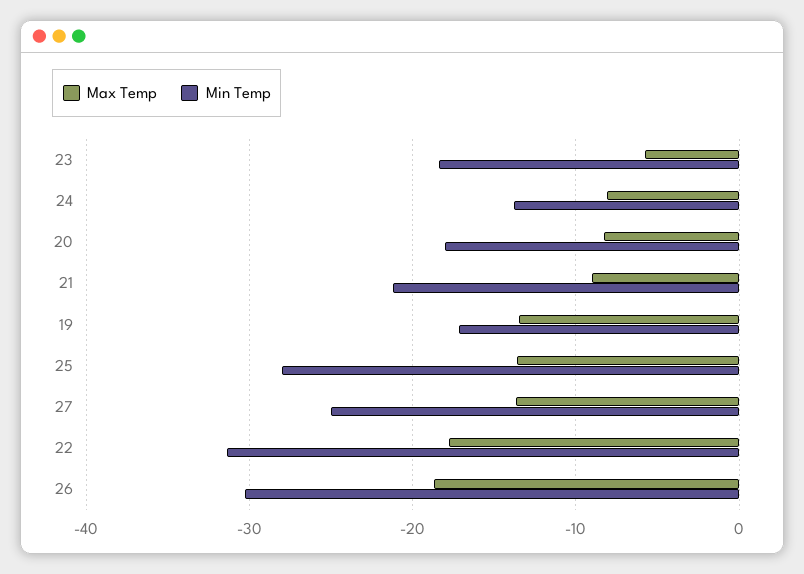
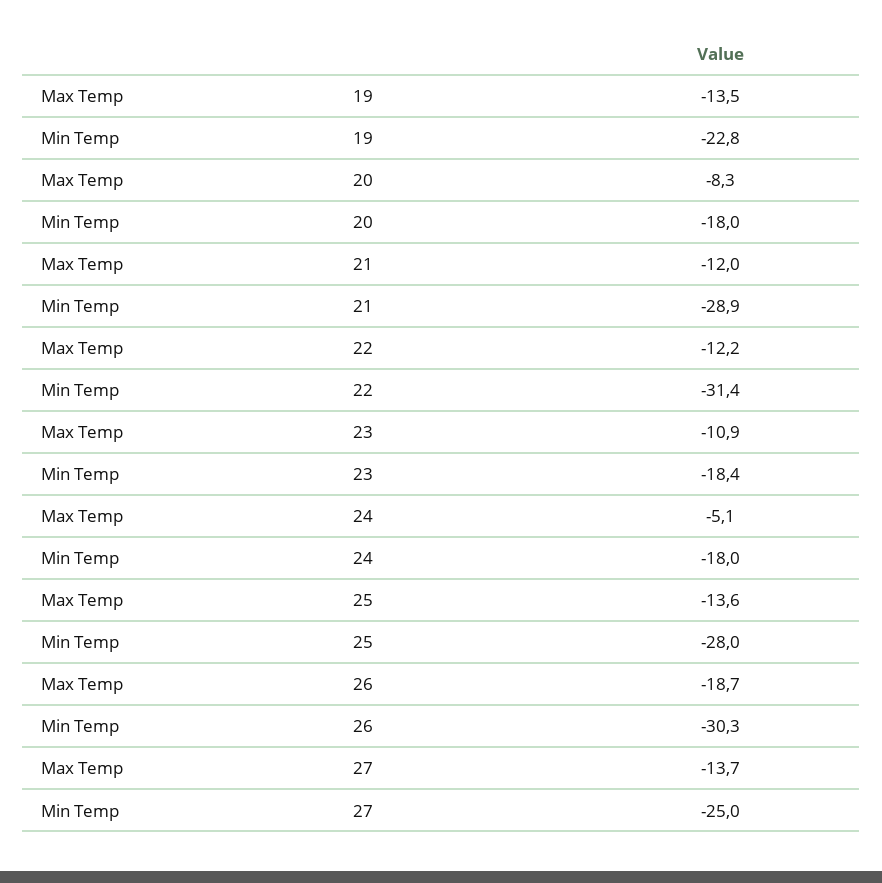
Max Temp, 23: -6 -> -10.9
Max Temp, 24: -8 -> -5.1
Min Temp, 24: -14 -> -18
Max Temp, 21: -9 -> -12
Min Temp, 21: -21 -> -28.9
Min Temp, 19: -17 -> -22.8
Max Temp, 22: -18 -> -12.2

